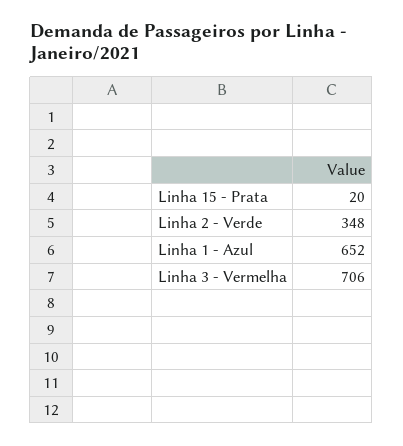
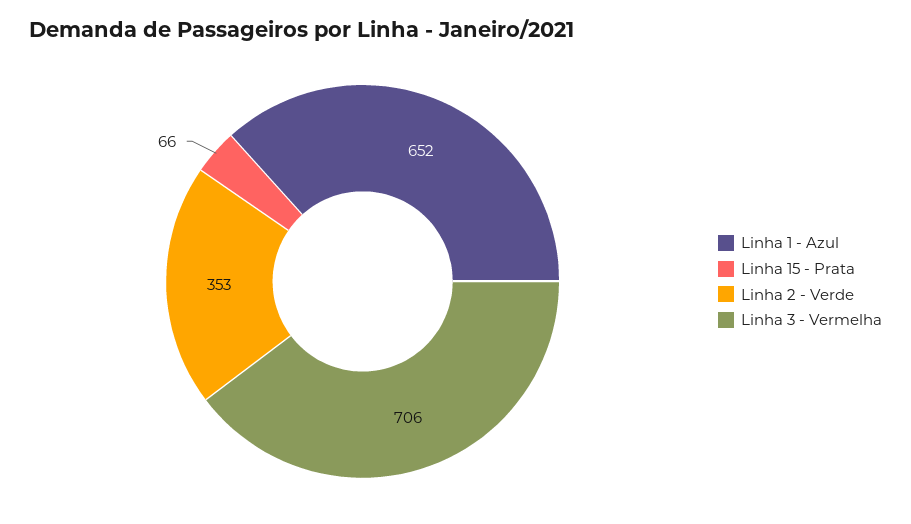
Linha 15 - Prata: 20 -> 66
Linha 2 - Verde: 348 -> 353

